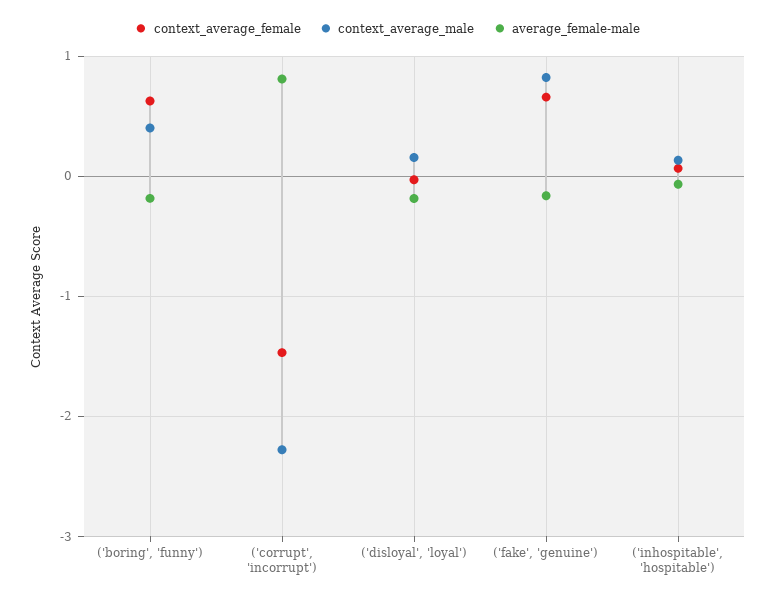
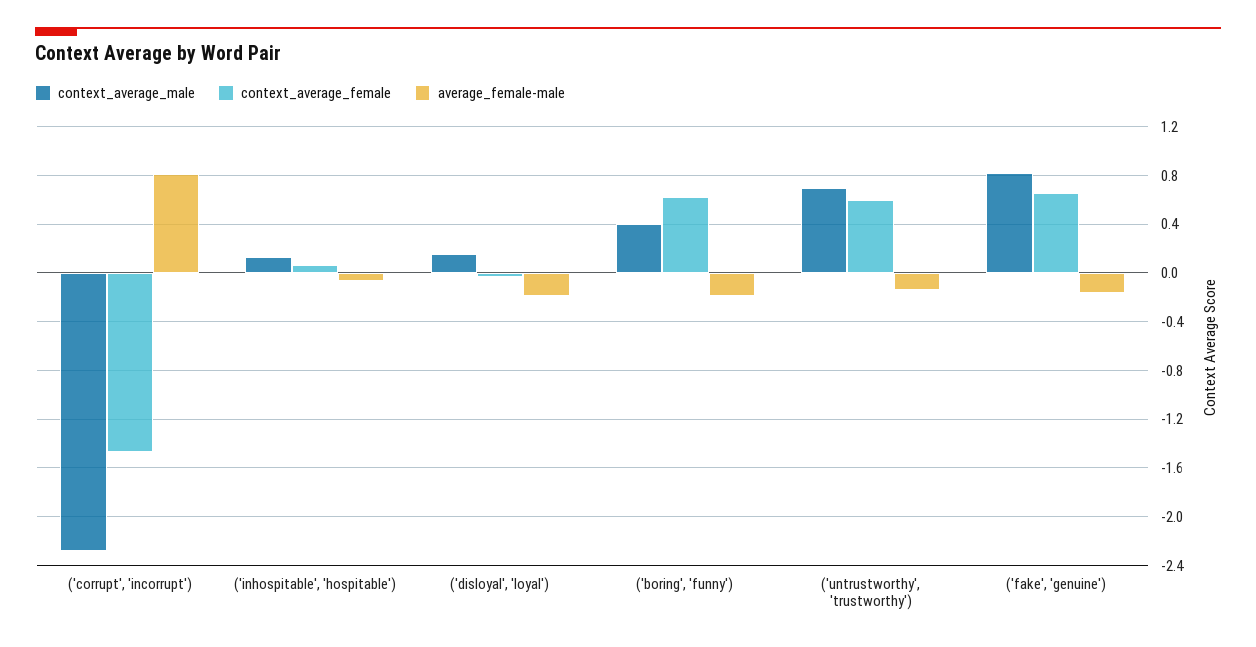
context_average_male, ('untrustworthy', 'trustworthy'): none -> 0.7
context_average_female, ('untrustworthy', 'trustworthy'): none -> 0.6
average_female-male, ('untrustworthy', 'trustworthy'): none -> -0.15

